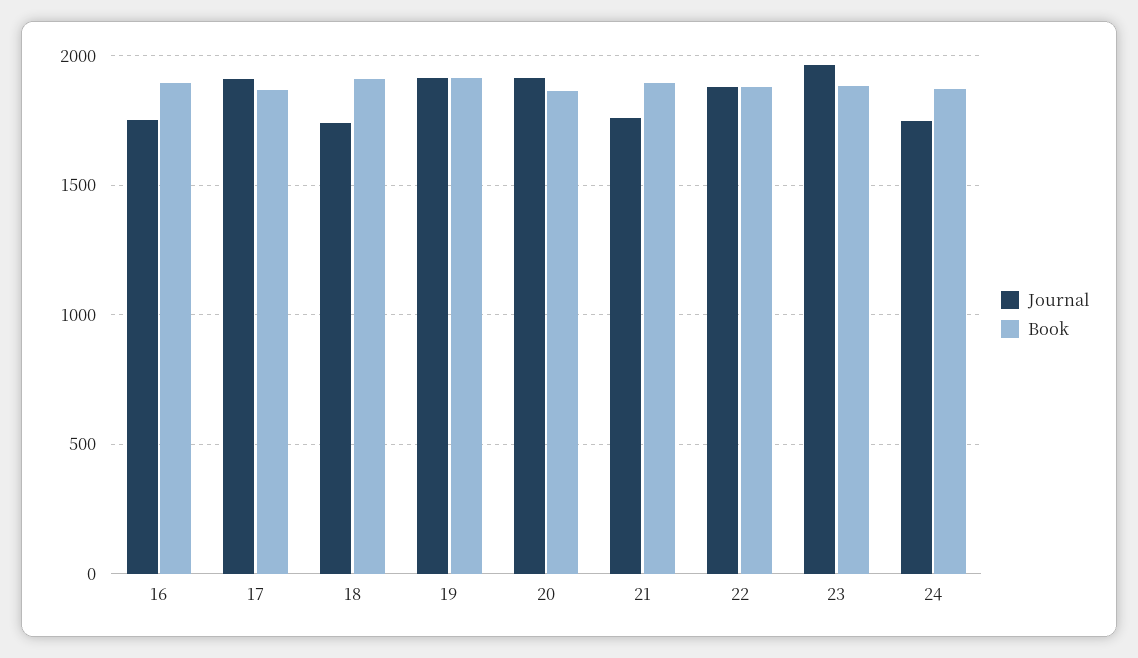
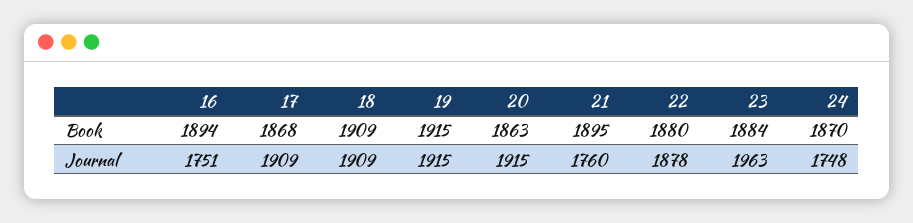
Journal, 18: 1750 -> 1909

